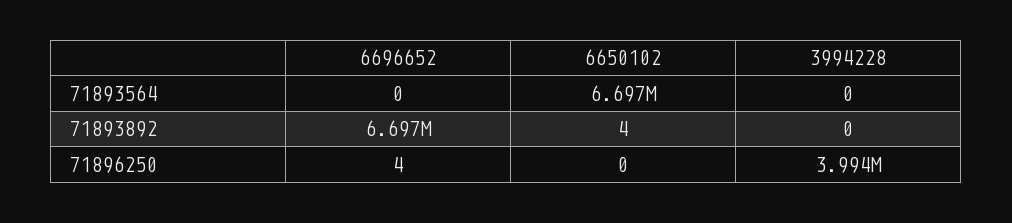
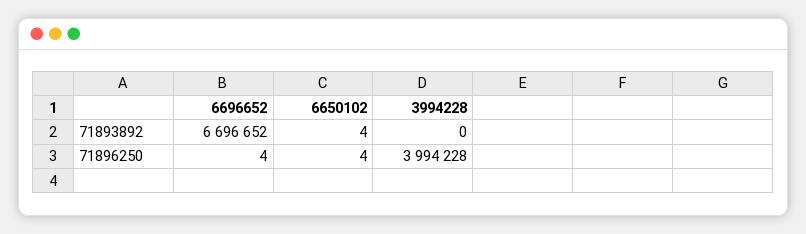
6696652, 71893564: 0 -> none
6650102, 71893564: 6697000 -> none
3994228, 71893564: 0 -> none
6650102, 71896250: 0 -> 4

